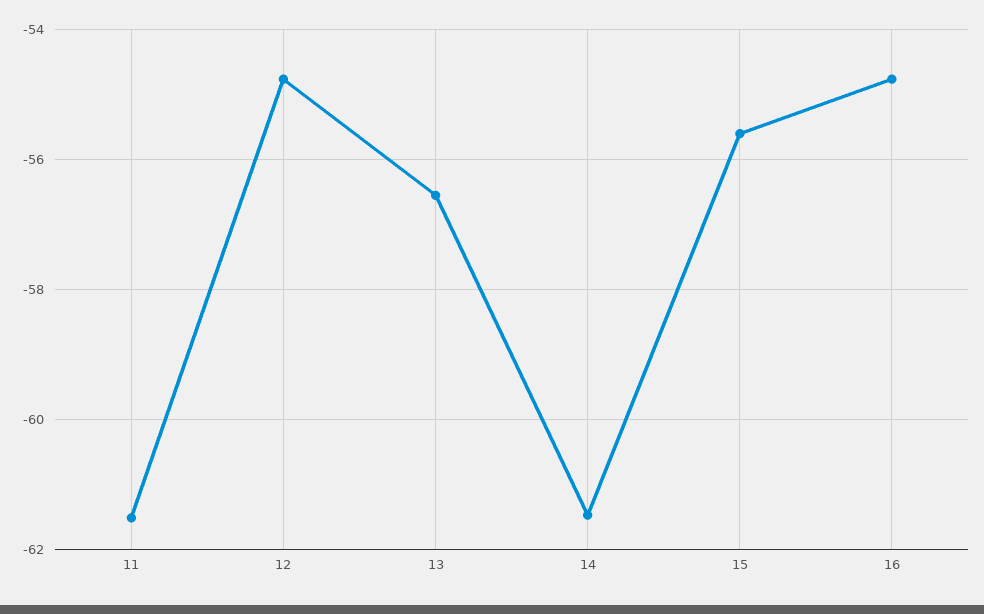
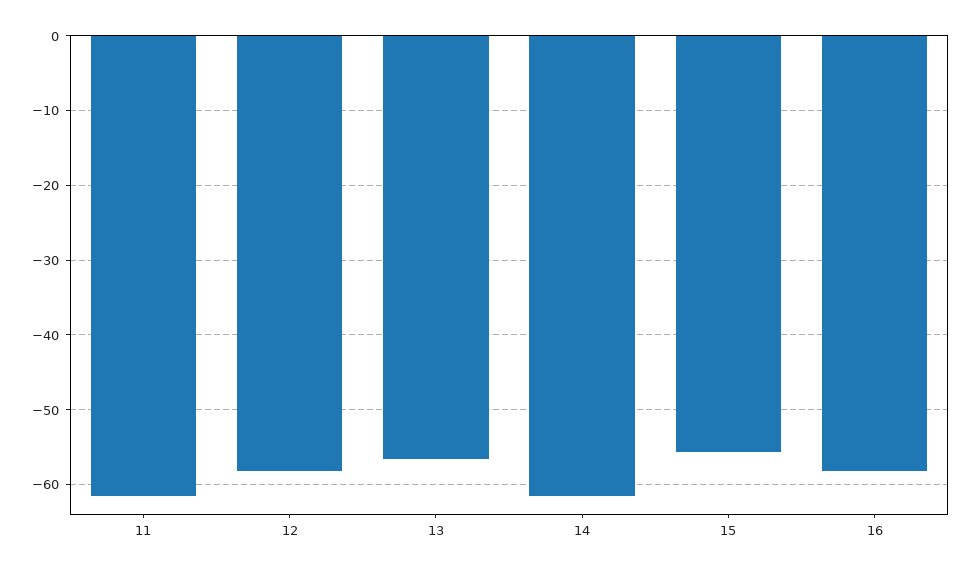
12: -54.8 -> -58
16: -54.8 -> -58

